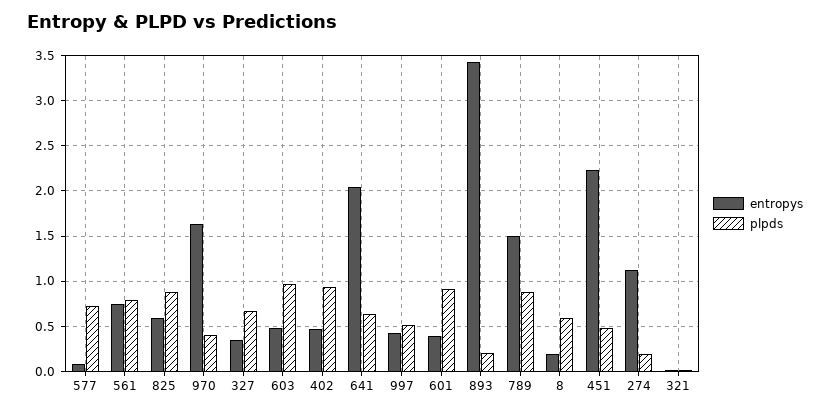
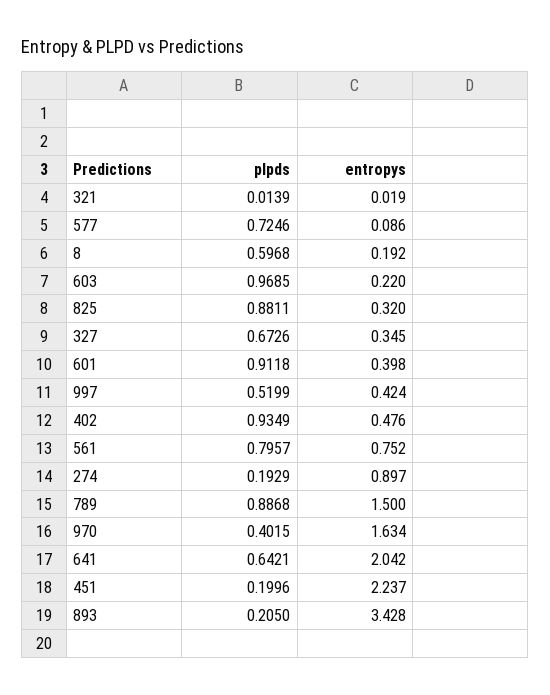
entropys, 825: 0.6 -> 0.32
entropys, 603: 0.5 -> 0.22
plpds, 451: 0.5 -> 0.1996
entropys, 274: 1.1 -> 0.897

